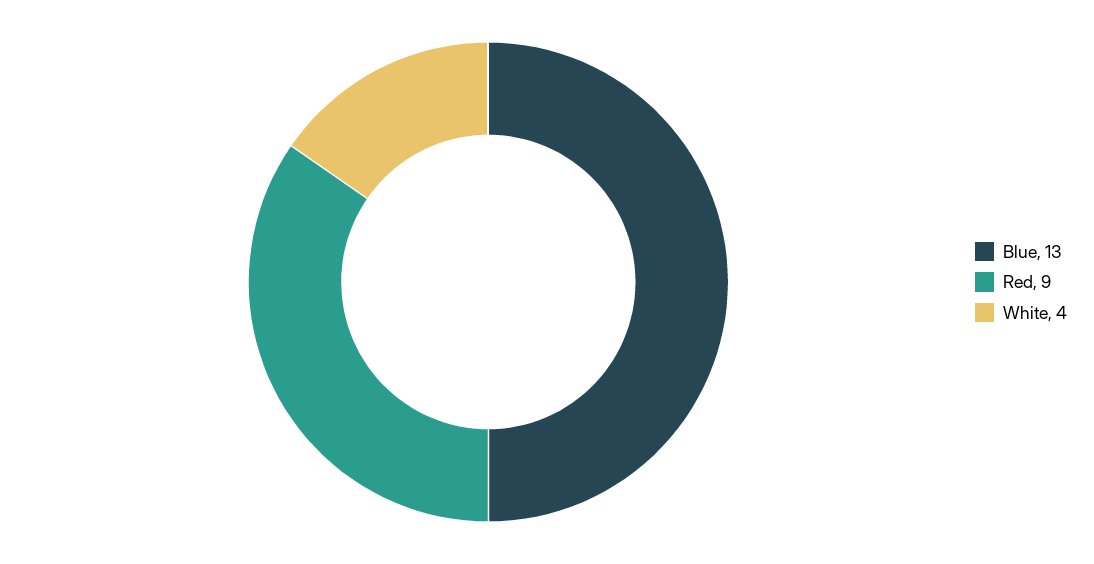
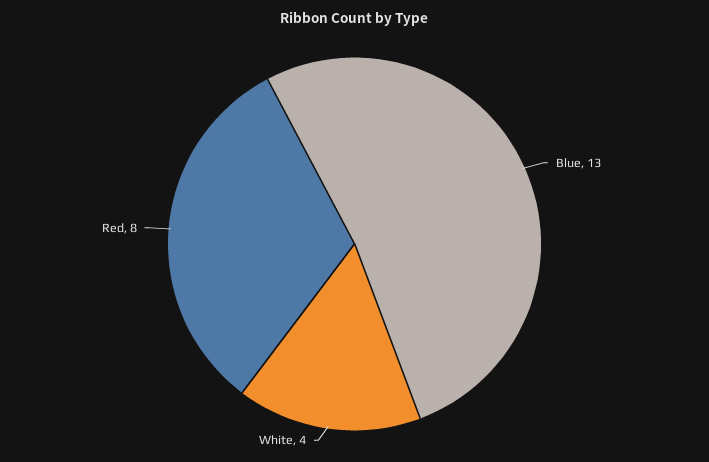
Red: 9 -> 8

